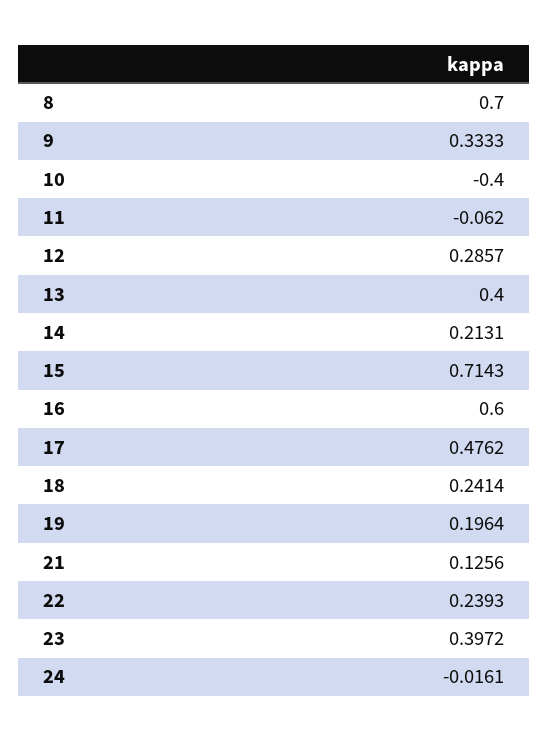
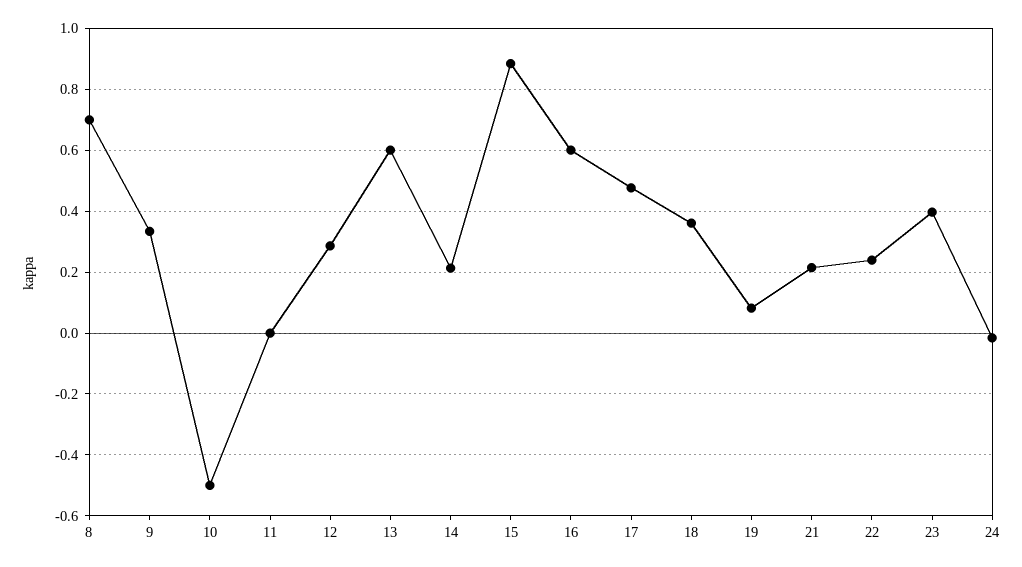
10: -0.4 -> -0.5
11: -0.062 -> 0
13: 0.4 -> 0.6
15: 0.7143 -> 0.88
18: 0.2414 -> 0.36
19: 0.1964 -> 0.08
21: 0.1256 -> 0.22

